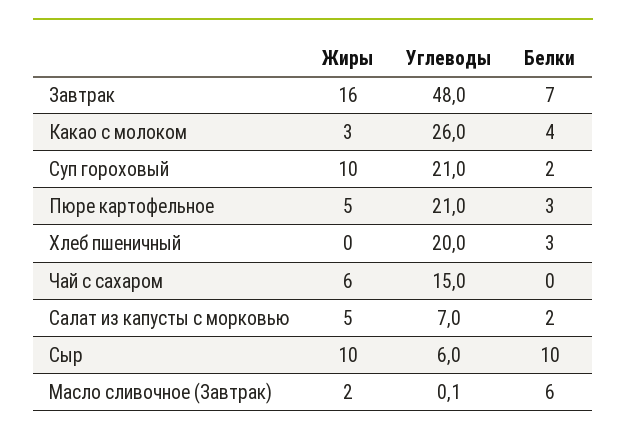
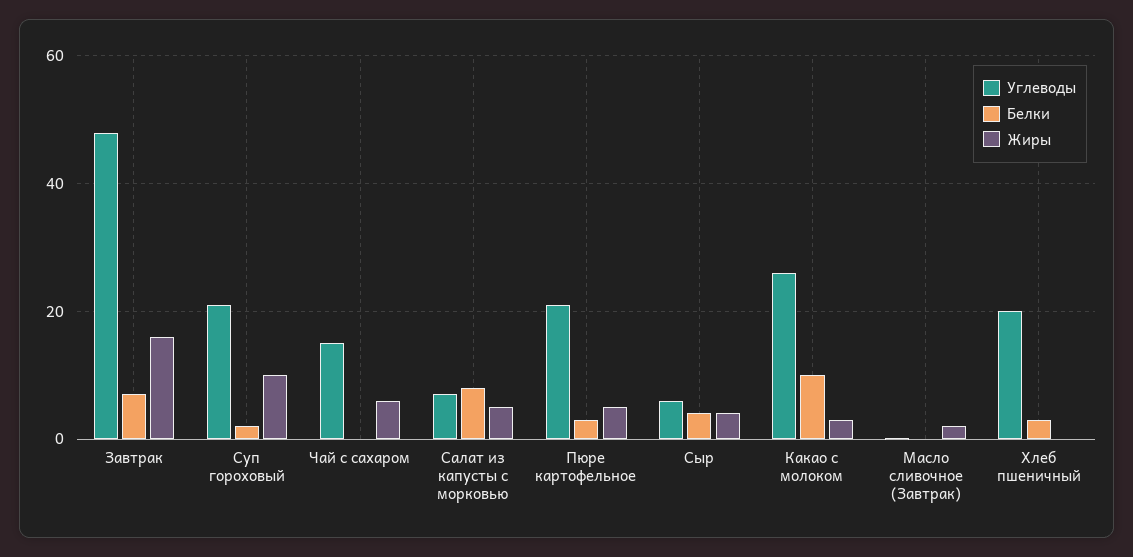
Белки, Какао с молоком: 4 -> 10
Белки, Салат из капусты с морковью: 2 -> 8
Жиры, Сыр: 10 -> 4
Белки, Сыр: 10 -> 4
Белки, Масло сливочное (Завтрак): 6 -> 0

